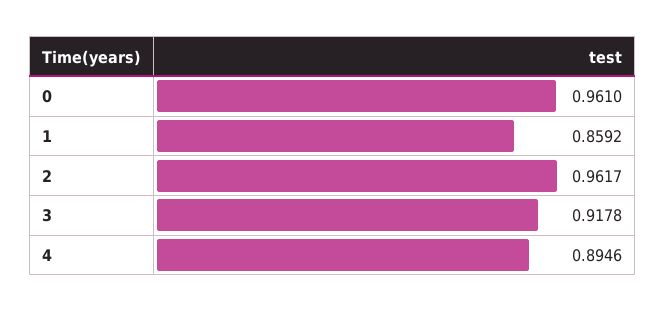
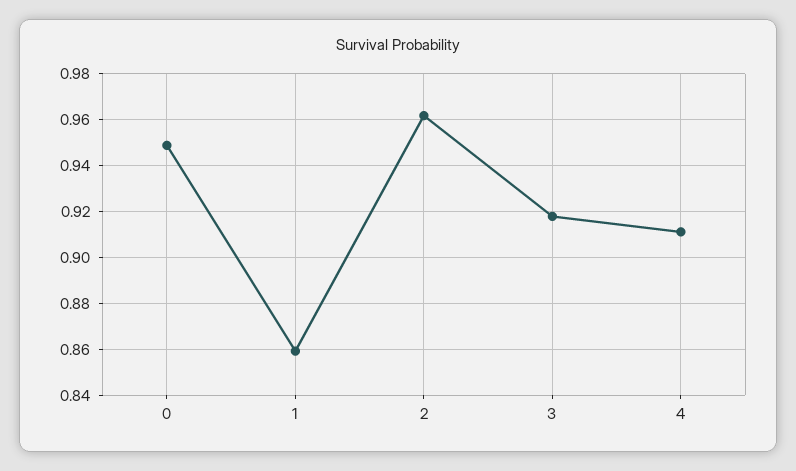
0: 0.961 -> 0.95
4: 0.8946 -> 0.91

